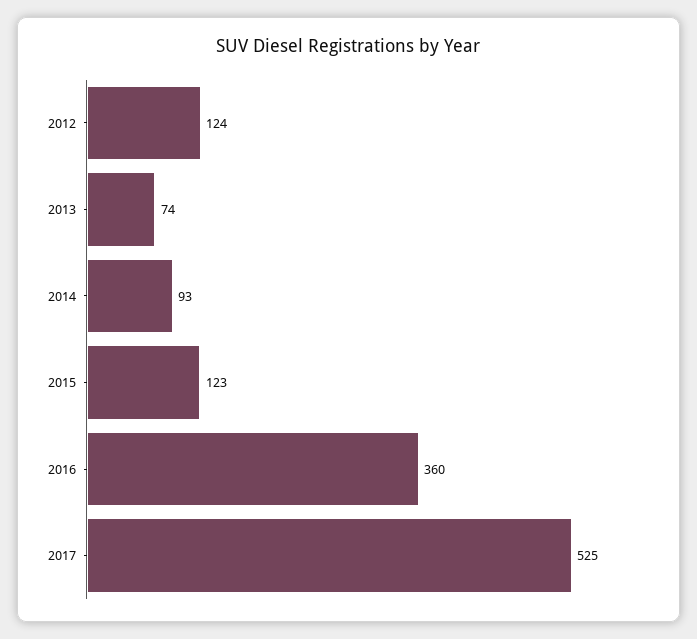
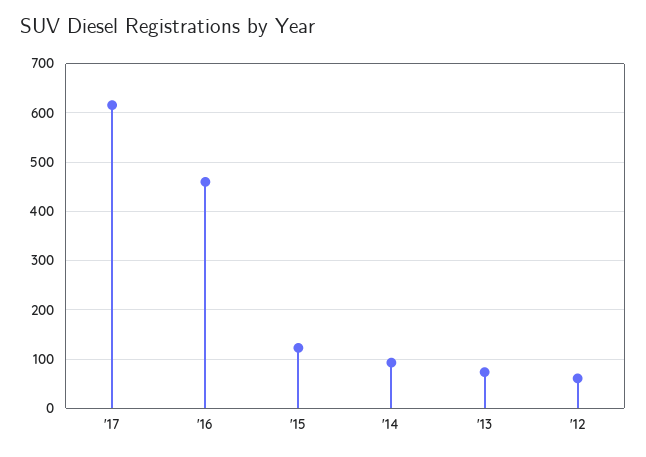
2012: 124 -> 60
2016: 360 -> 460
2017: 525 -> 620

